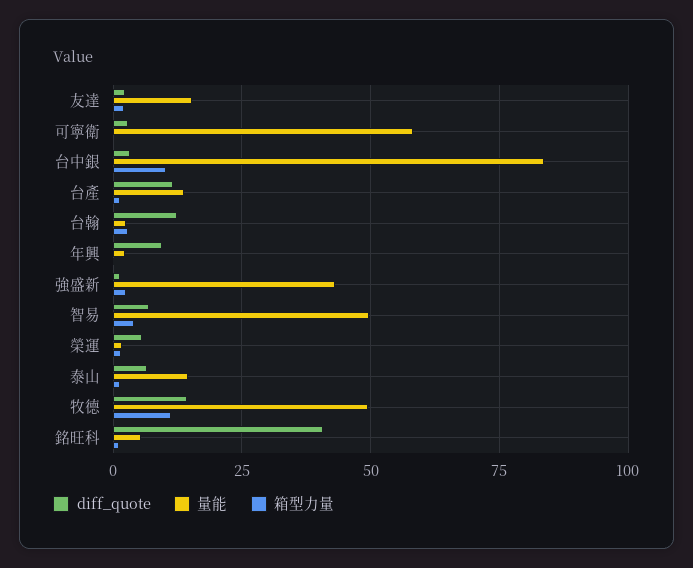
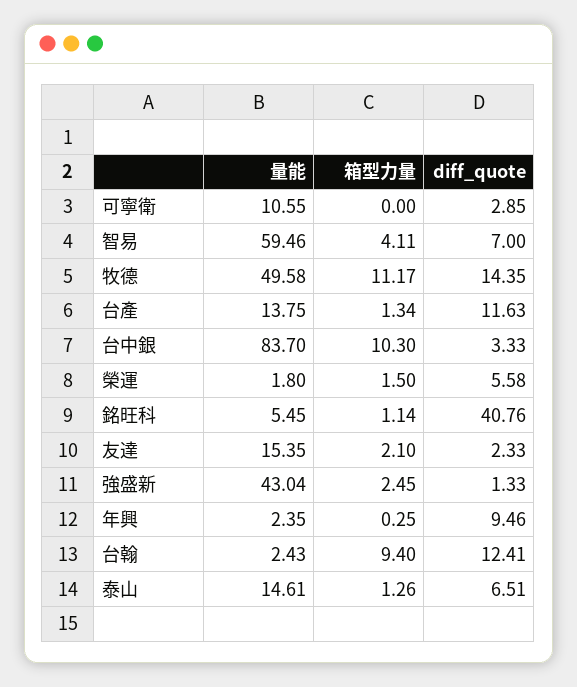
量能, 可寧衛: 57.5 -> 10.55
箱型力量, 台翰: 2.5 -> 9.4
量能, 智易: 50 -> 59.46

